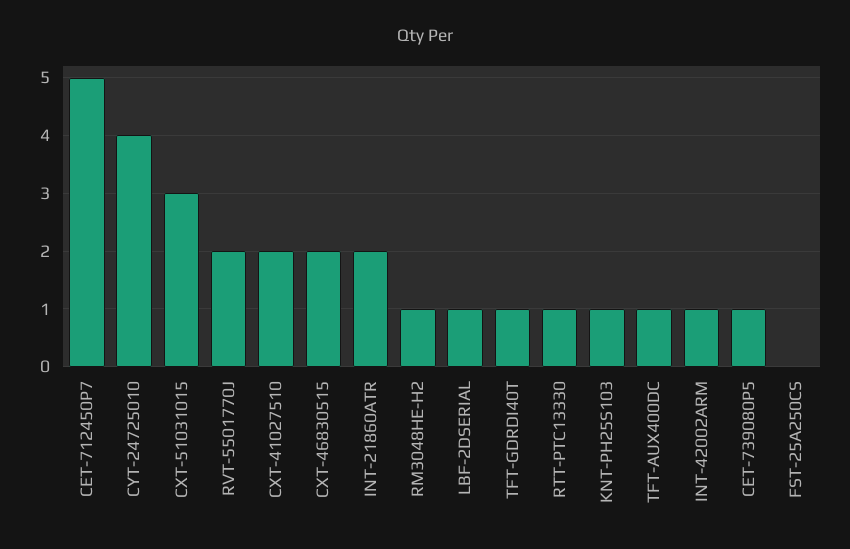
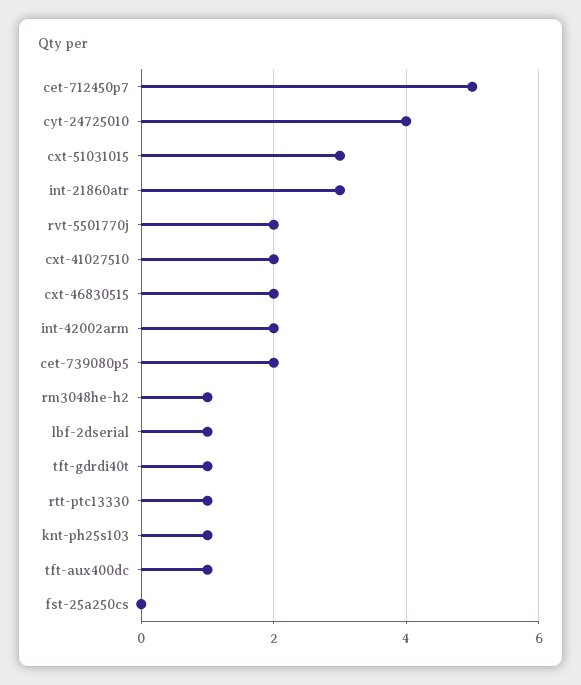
INT-21860ATR: 2 -> 3
INT-42002ARM: 1 -> 2
CET-739080P5: 1 -> 2

